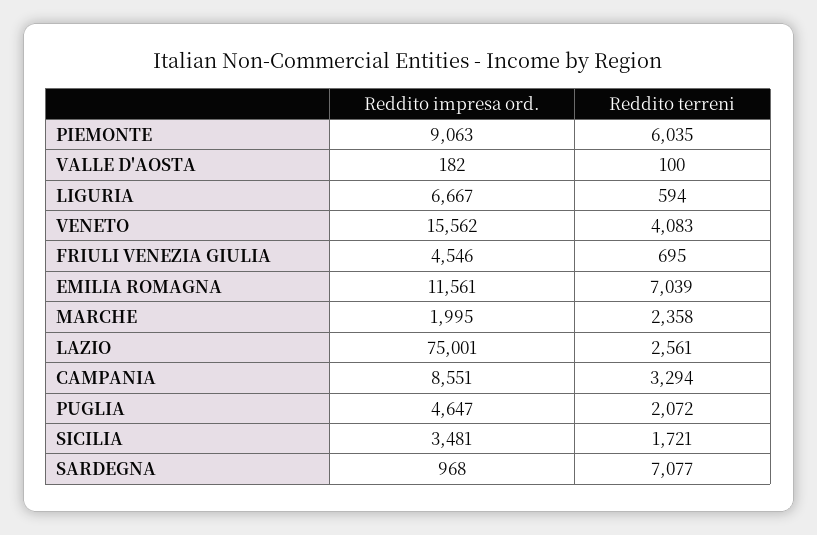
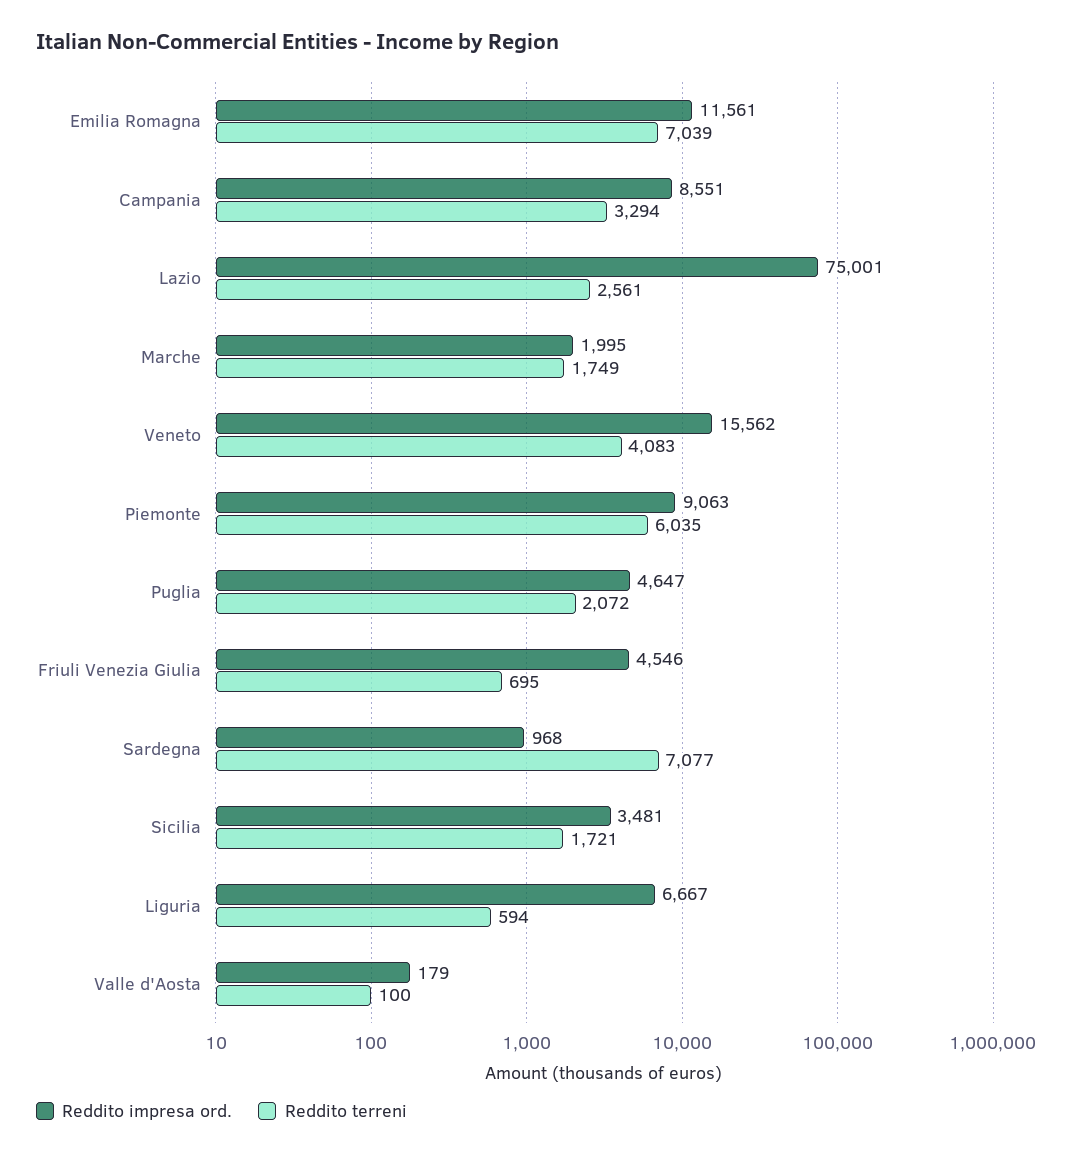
Reddito impresa ord., VALLE D'AOSTA: 182 -> 179
Reddito terreni, MARCHE: 2358 -> 1749

